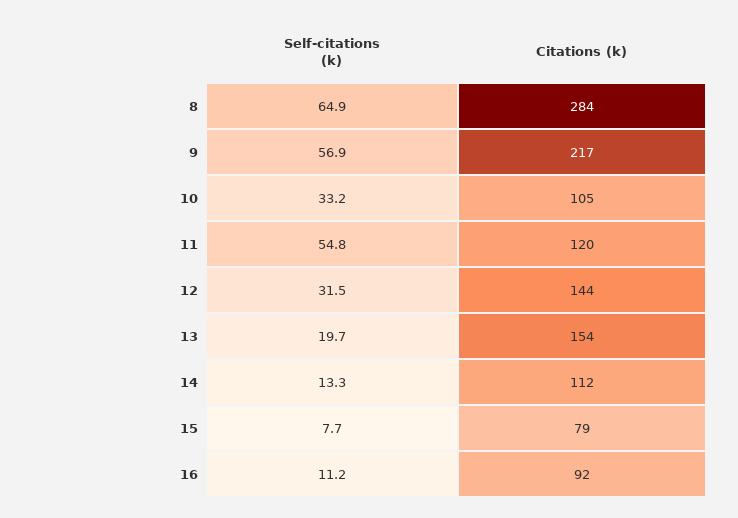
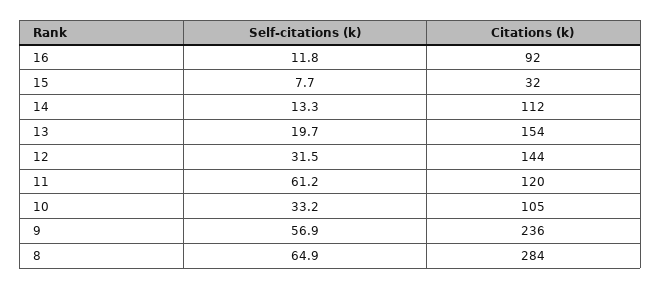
Citations (k), 9: 217 -> 236
Self-citations (k), 11: 54.8 -> 61.2
Citations (k), 15: 79 -> 32
Self-citations (k), 16: 11.2 -> 11.8

